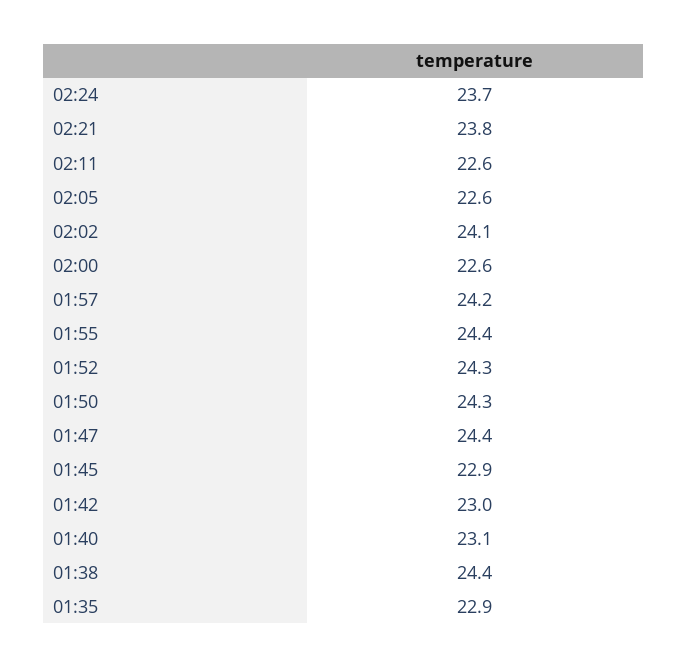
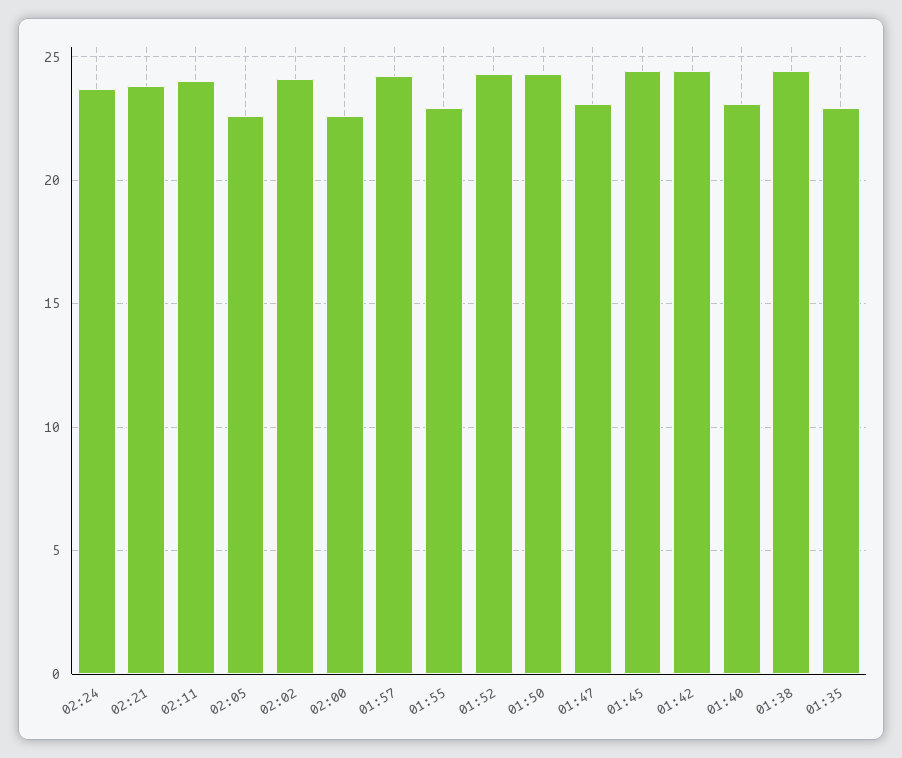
02:11: 22.6 -> 24
01:55: 24.4 -> 23
01:47: 24.4 -> 23
01:45: 22.9 -> 24.5
01:42: 23 -> 24.5

